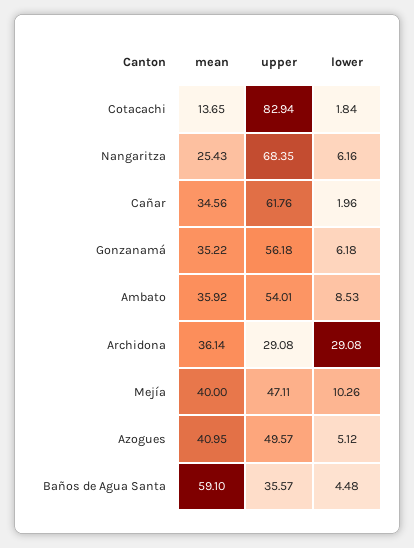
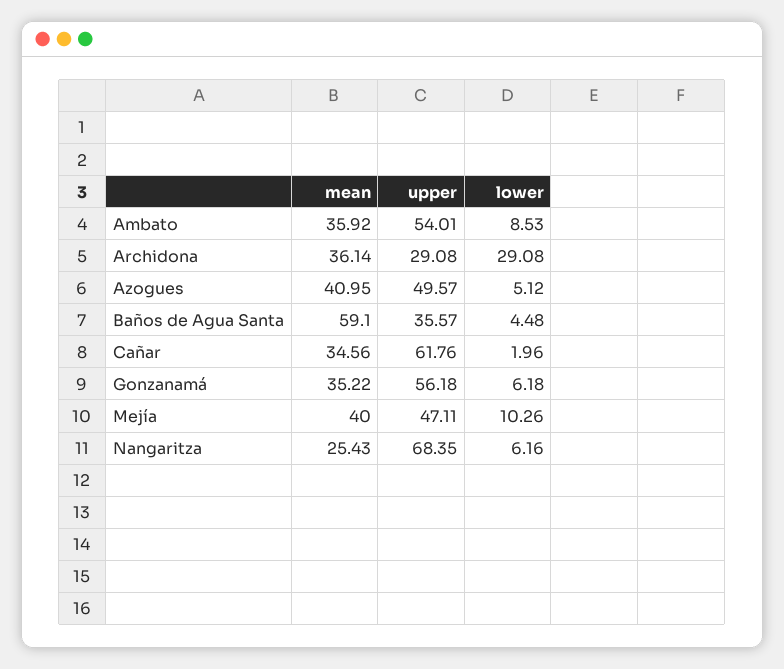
mean, Cotacachi: 13.65 -> none
upper, Cotacachi: 82.94 -> none
lower, Cotacachi: 1.84 -> none

